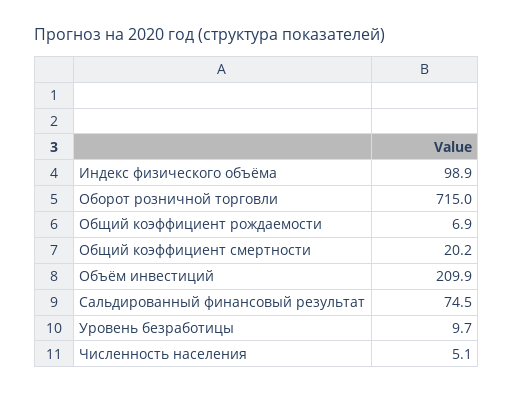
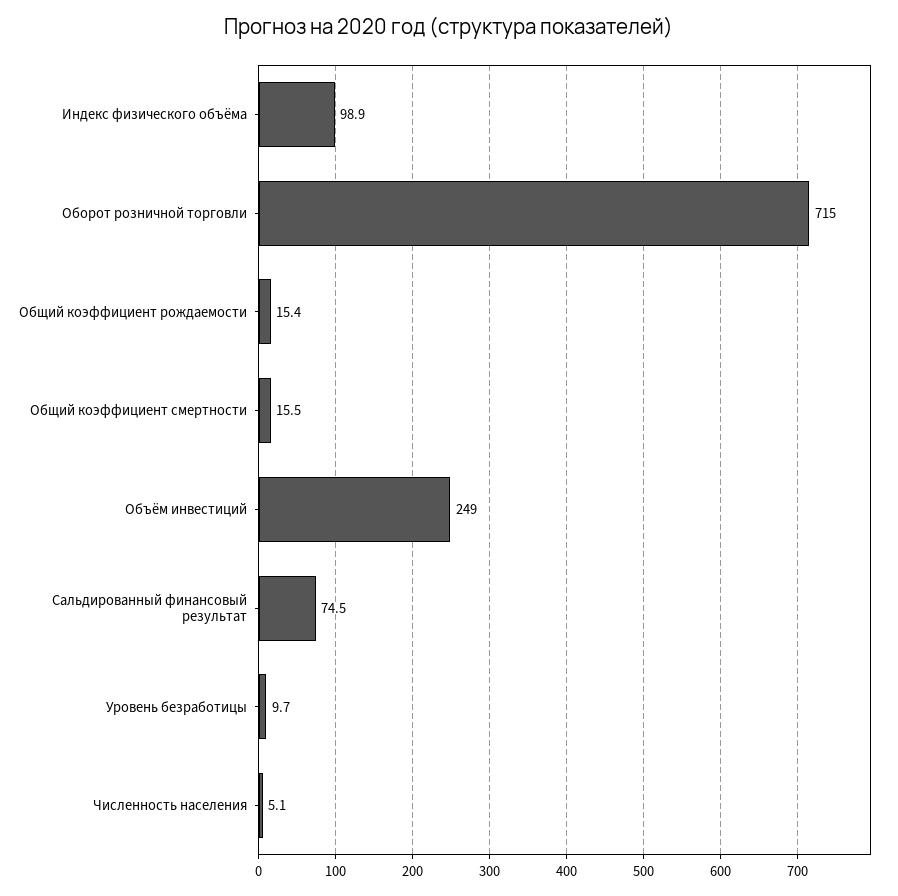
Общий коэффициент рождаемости: 6.9 -> 15.4
Общий коэффициент смертности: 20.2 -> 15.5
Объём инвестиций: 209.9 -> 249

